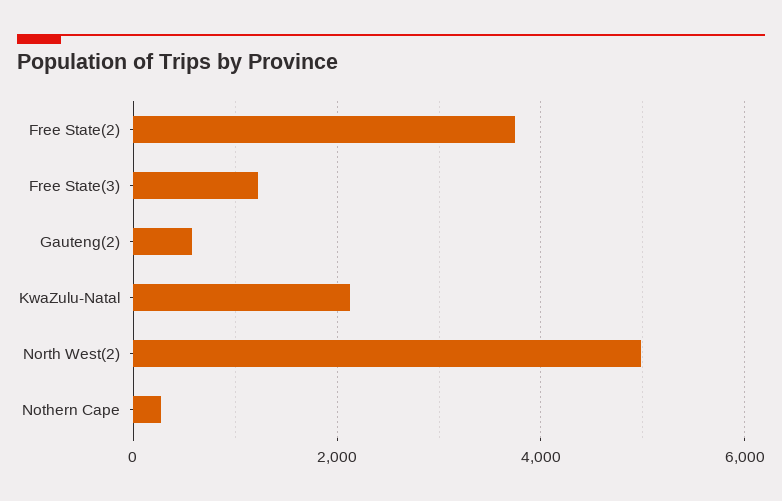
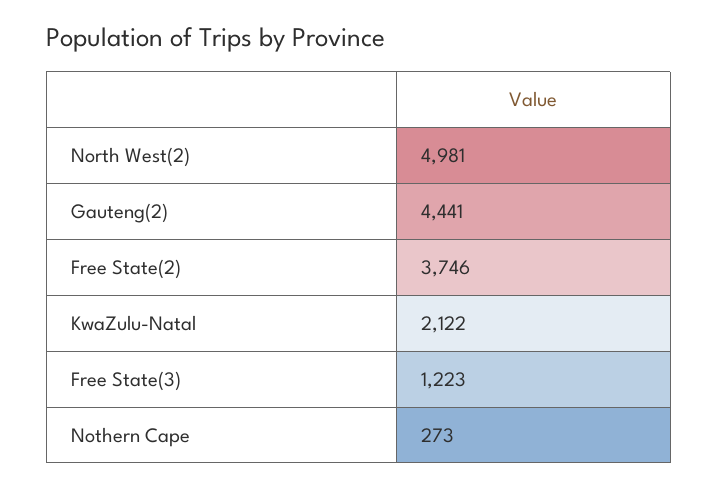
Gauteng(2): 600 -> 4441

